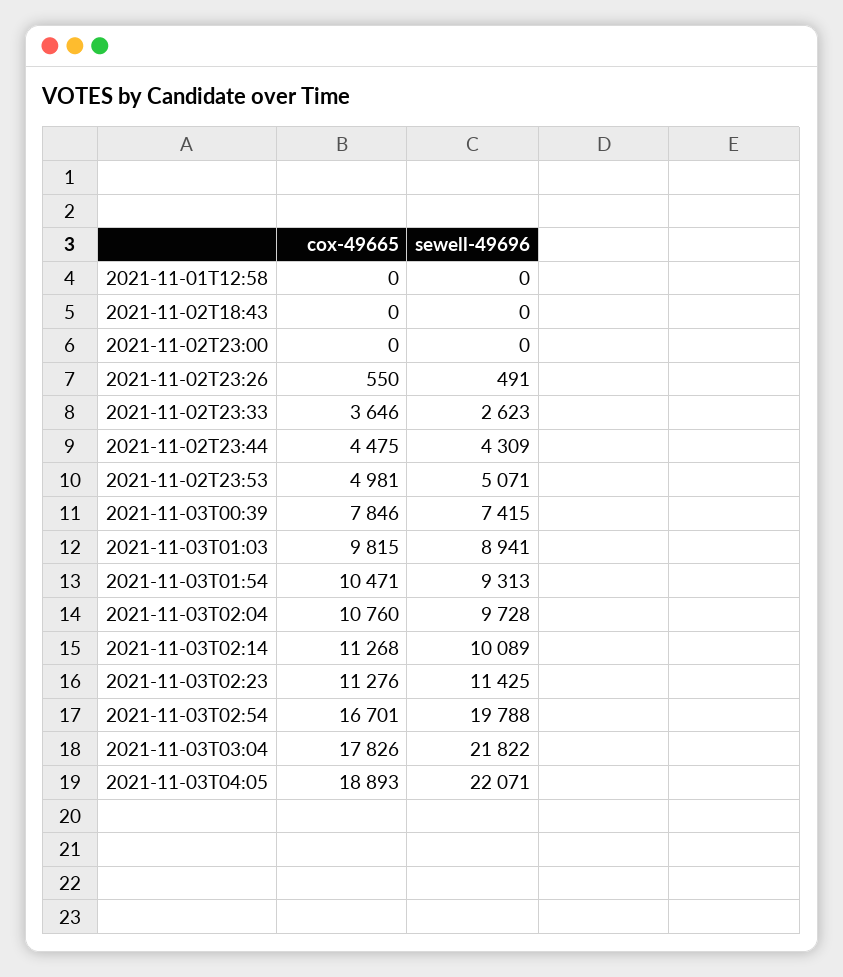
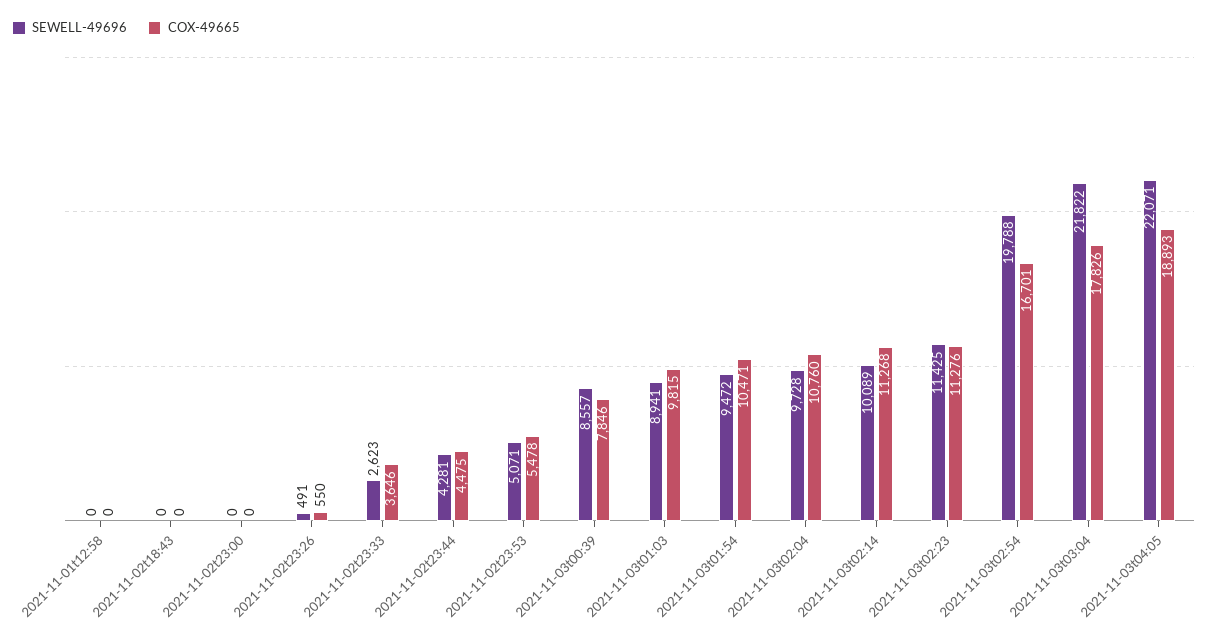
sewell-49696, 2021-11-02T23:44: 4309 -> 4281
cox-49665, 2021-11-02T23:53: 4981 -> 5478
sewell-49696, 2021-11-03T00:39: 7415 -> 8557
sewell-49696, 2021-11-03T01:54: 9313 -> 9472

